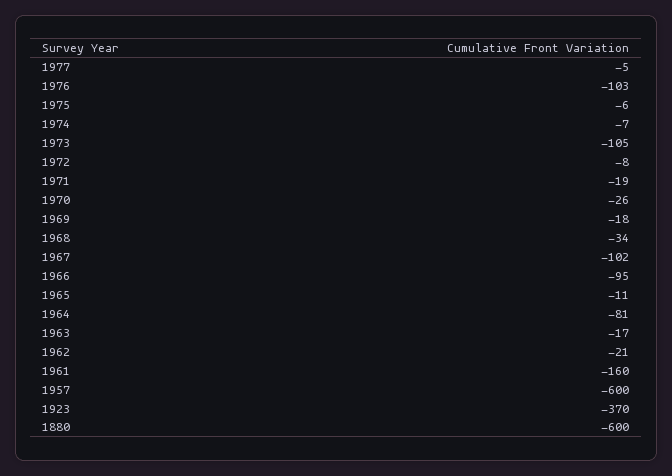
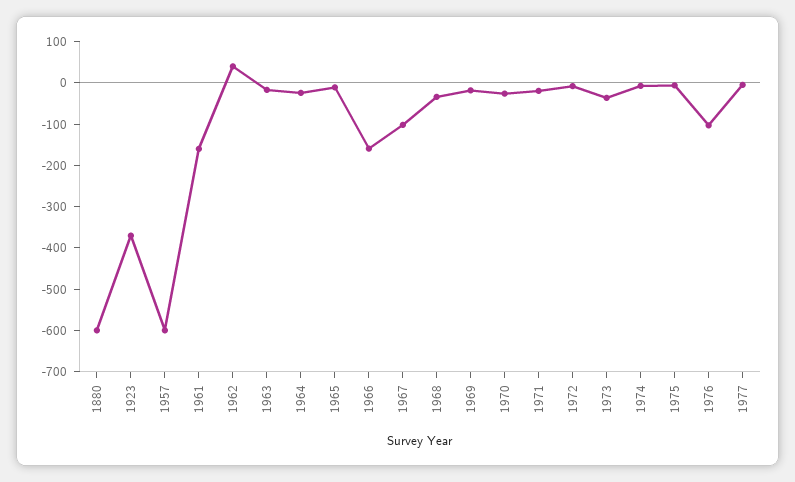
1973: -105 -> -40
1966: -95 -> -160
1964: -81 -> -20
1962: -21 -> 40

